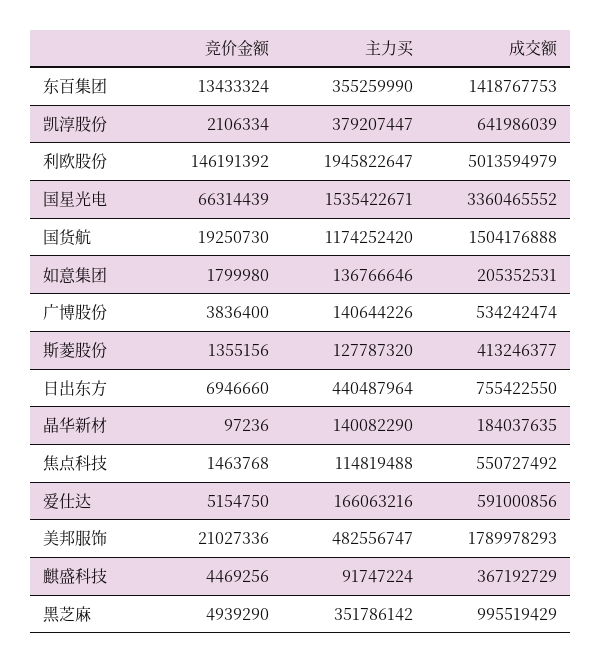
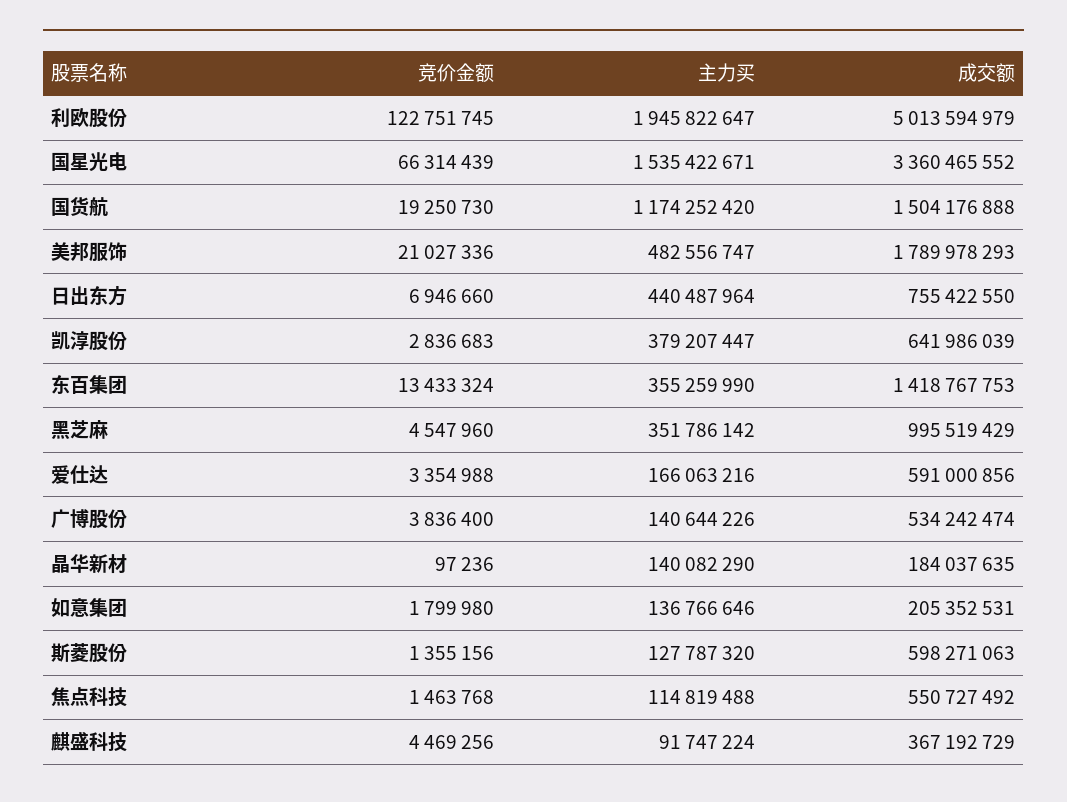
竞价金额, 凯淳股份: 2106334 -> 2836683
竞价金额, 利欧股份: 146191392 -> 122751745
成交额, 斯菱股份: 413246377 -> 598271063
竞价金额, 爱仕达: 5154750 -> 3354988
竞价金额, 黑芝麻: 4939290 -> 4547960

